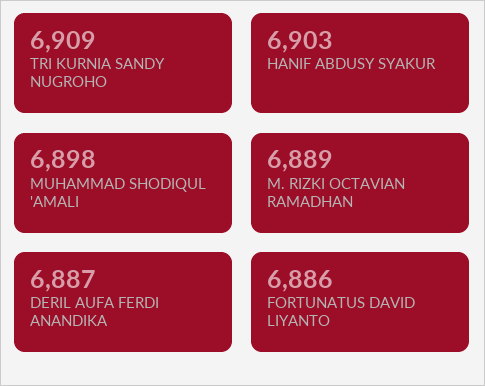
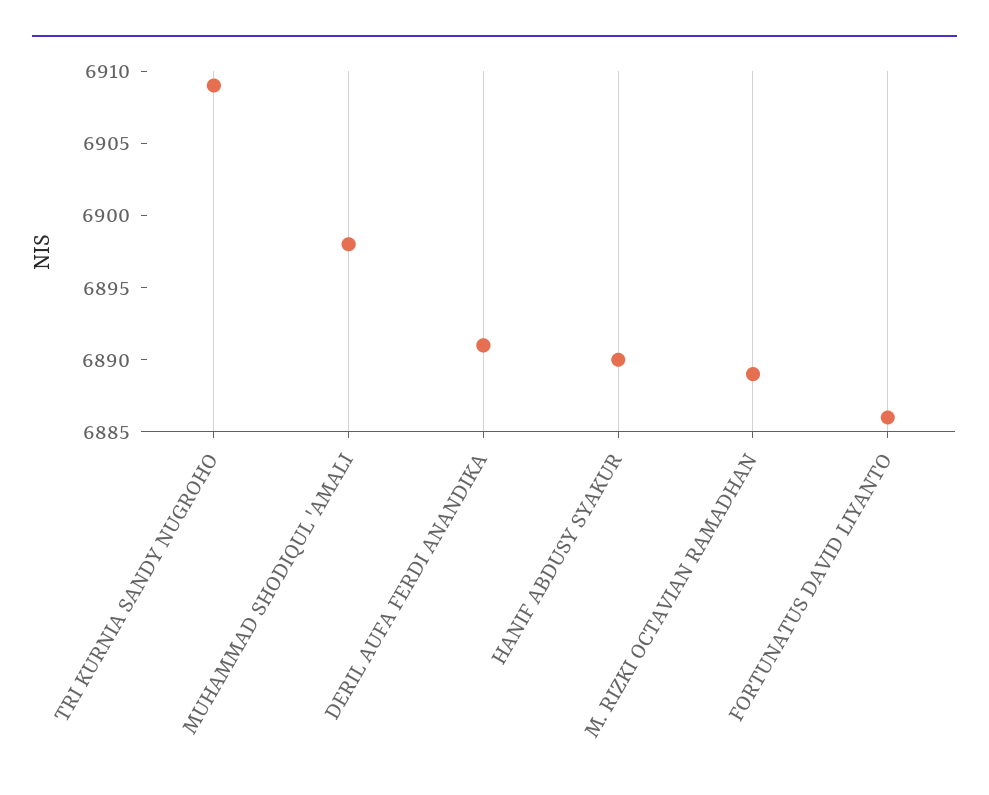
HANIF ABDUSY SYAKUR: 6903 -> 6890
DERIL AUFA FERDI ANANDIKA: 6887 -> 6891

